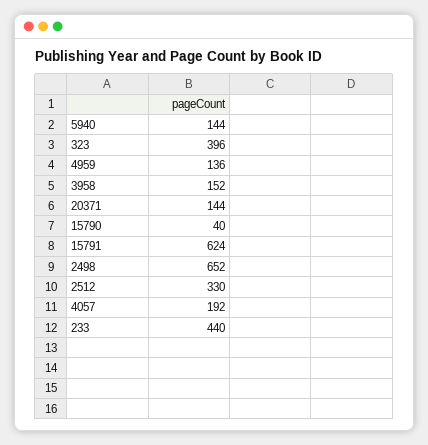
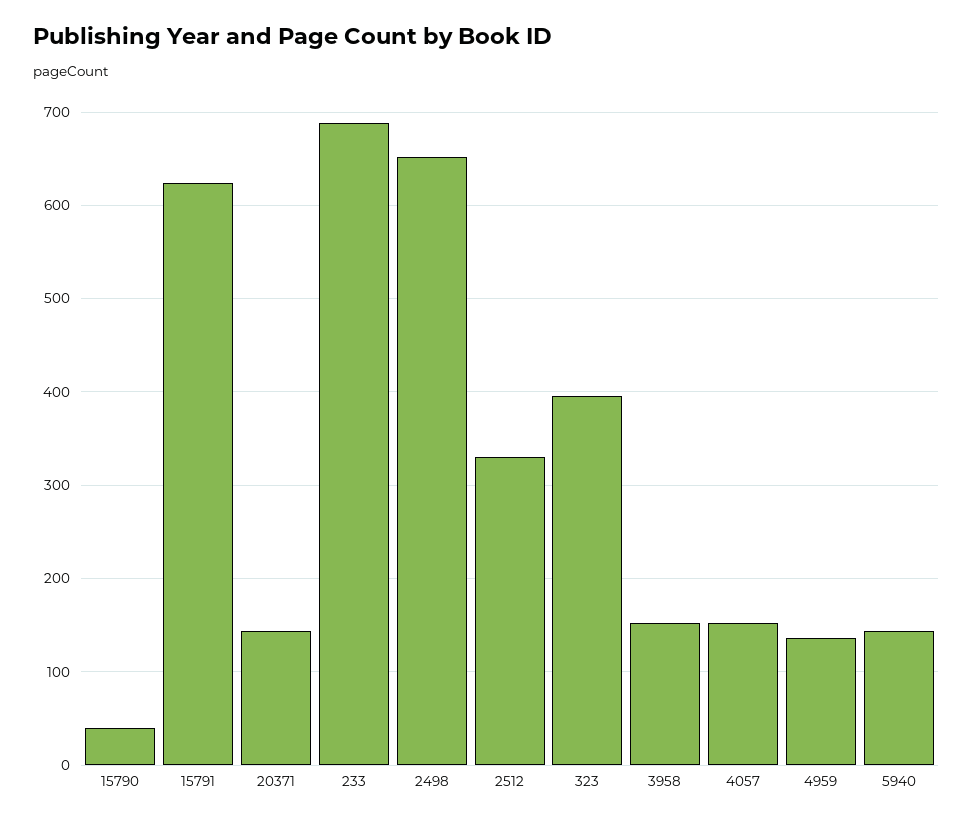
4057: 192 -> 150
233: 440 -> 690

